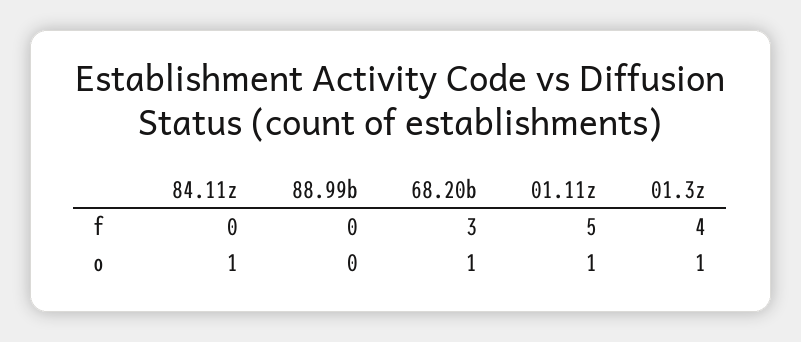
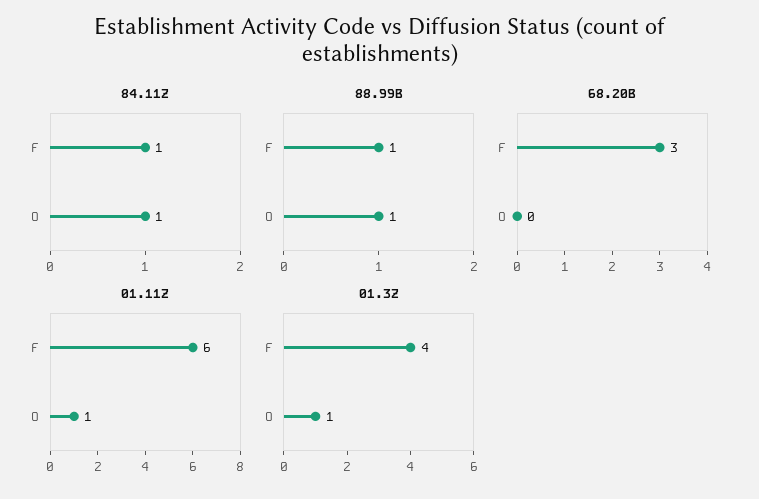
84.11z, f: 0 -> 1
88.99b, f: 0 -> 1
01.11z, f: 5 -> 6
88.99b, o: 0 -> 1
68.20b, o: 1 -> 0

